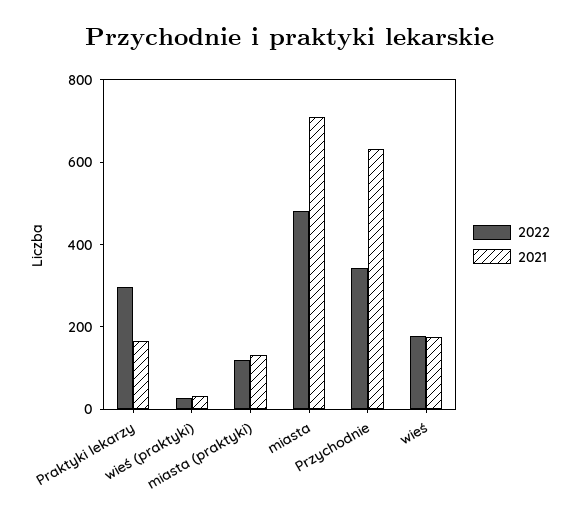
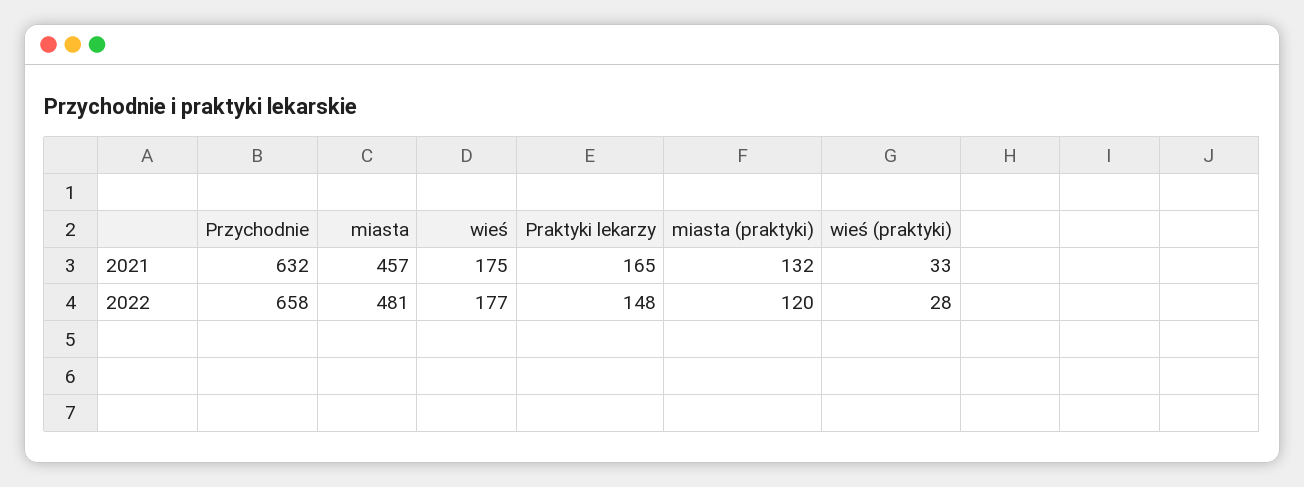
2022, Praktyki lekarzy: 300 -> 148
2021, miasta: 700 -> 457
2022, Przychodnie: 350 -> 658

